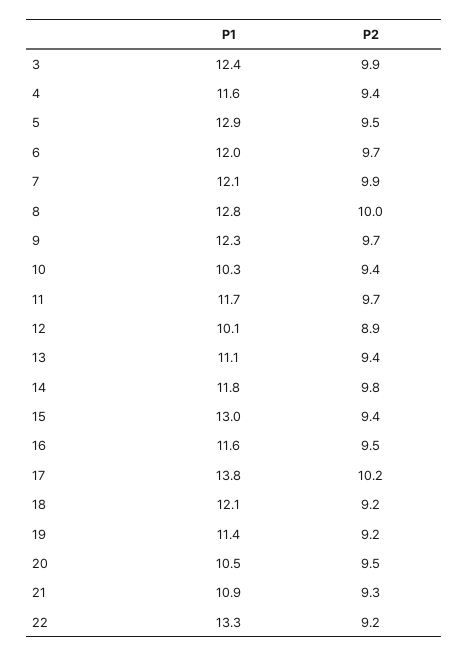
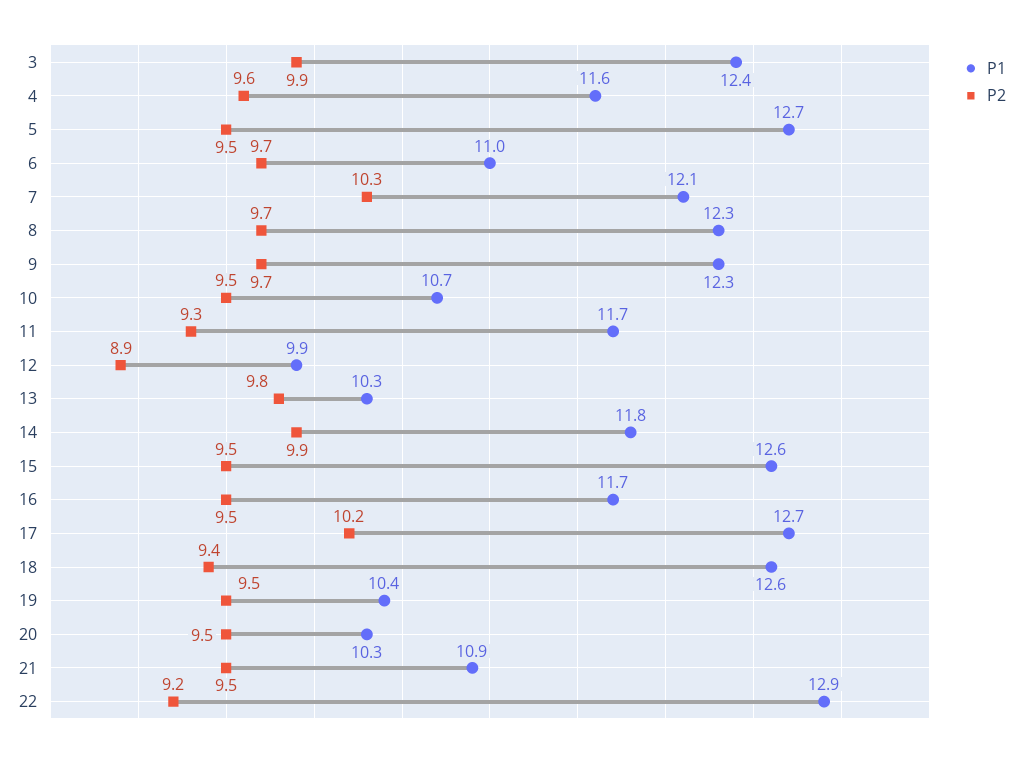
P2, 4: 9.4 -> 9.6
P1, 5: 12.9 -> 12.7
P1, 6: 12 -> 11
P2, 7: 9.9 -> 10.3
P1, 8: 12.8 -> 12.3
P2, 8: 10 -> 9.7
P1, 10: 10.3 -> 10.7
P2, 10: 9.4 -> 9.5
P2, 11: 9.7 -> 9.3
P1, 12: 10.1 -> 9.9
P1, 13: 11.1 -> 10.3
P2, 13: 9.4 -> 9.8
P2, 14: 9.8 -> 9.9
P1, 15: 13 -> 12.6
P2, 15: 9.4 -> 9.5
P1, 16: 11.6 -> 11.7
P1, 17: 13.8 -> 12.7
P1, 18: 12.1 -> 12.6
P2, 18: 9.2 -> 9.4
P1, 19: 11.4 -> 10.4
P2, 19: 9.2 -> 9.5
P1, 20: 10.5 -> 10.3
P2, 21: 9.3 -> 9.5
P1, 22: 13.3 -> 12.9

